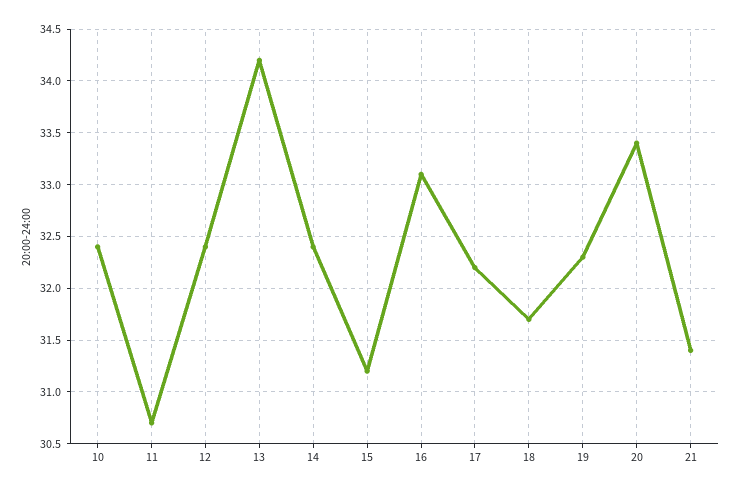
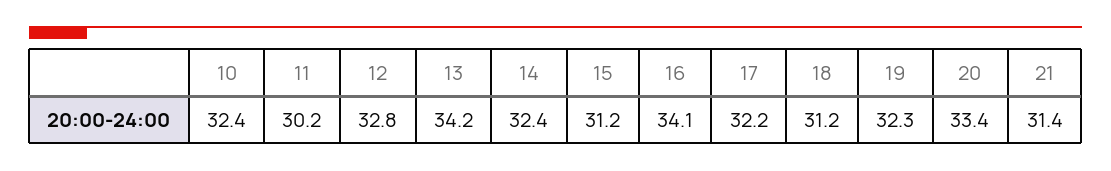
11: 30.7 -> 30.2
12: 32.4 -> 32.8
16: 33.1 -> 34.1
18: 31.7 -> 31.2

